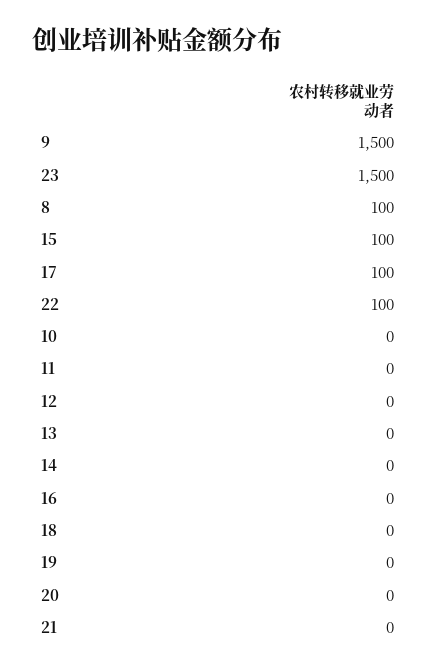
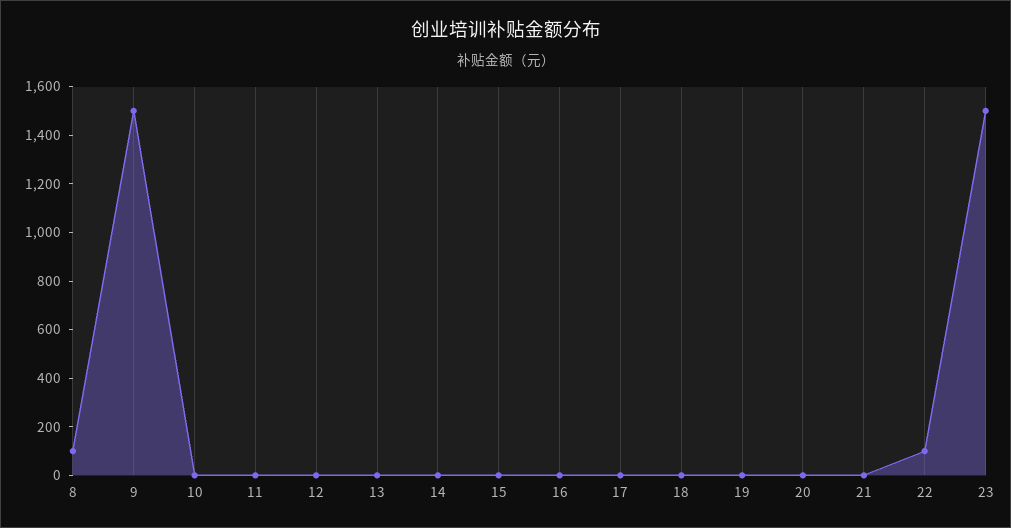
15: 100 -> 0
17: 100 -> 0

